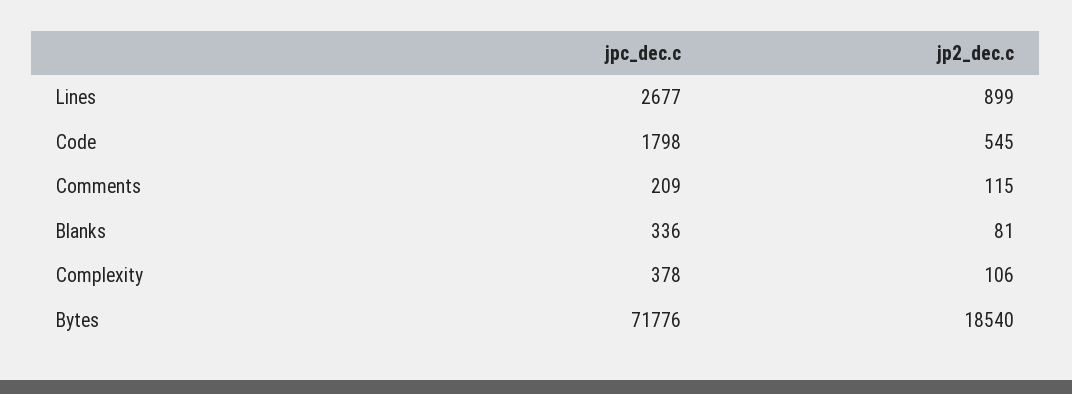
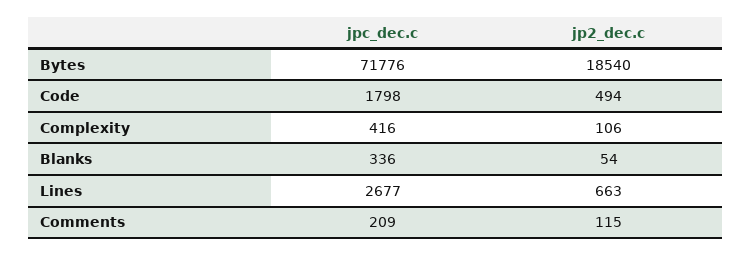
jp2_dec.c, Lines: 899 -> 663
jp2_dec.c, Code: 545 -> 494
jp2_dec.c, Blanks: 81 -> 54
jpc_dec.c, Complexity: 378 -> 416

